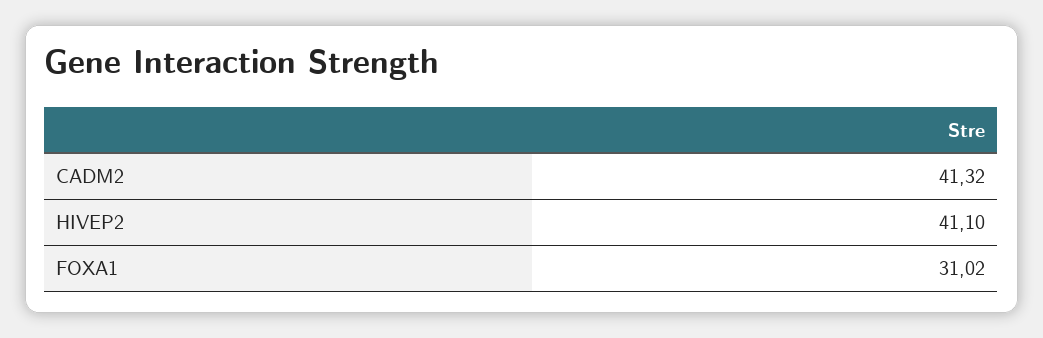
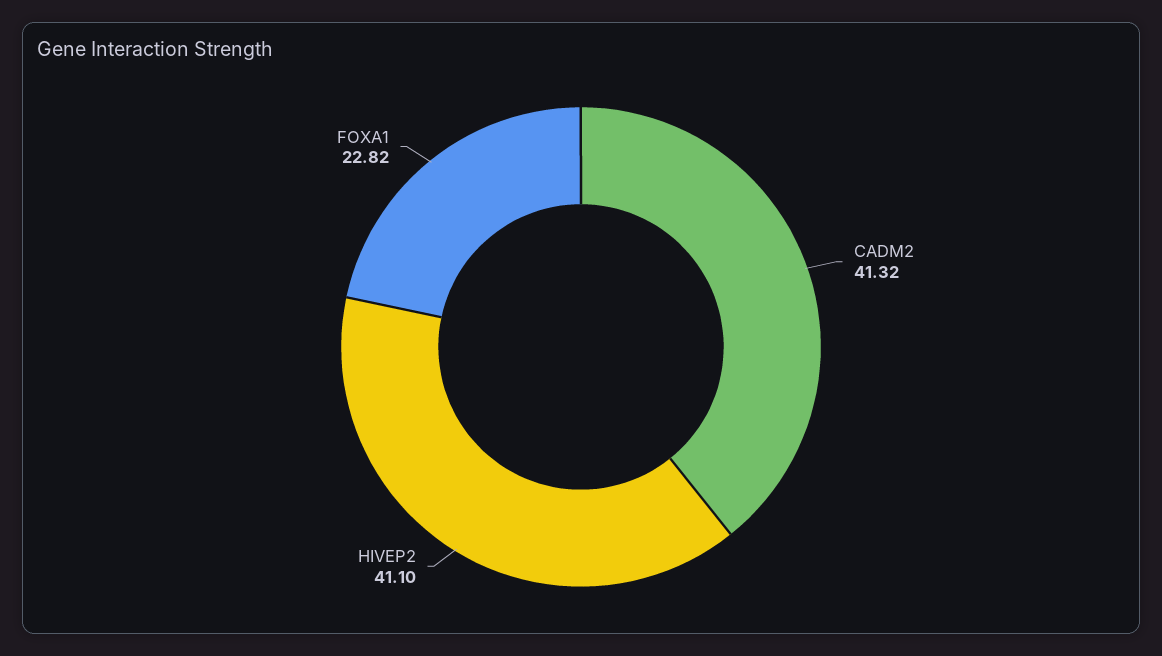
FOXA1: 31.02 -> 22.82

